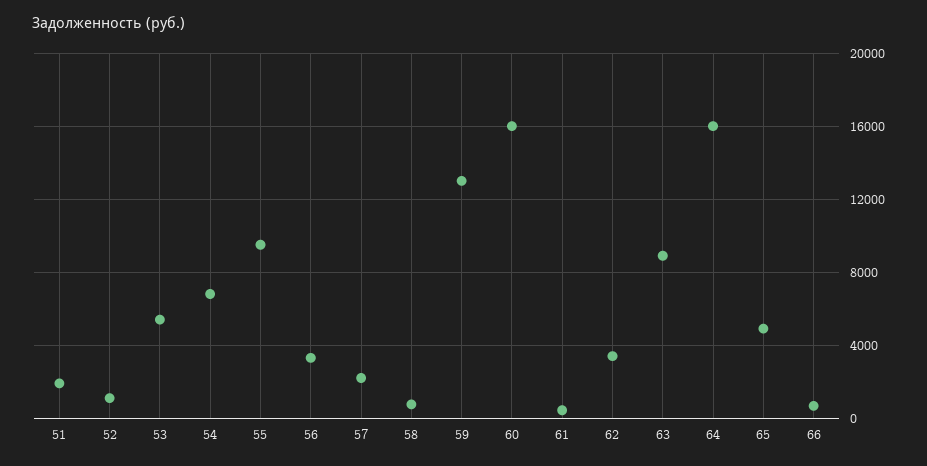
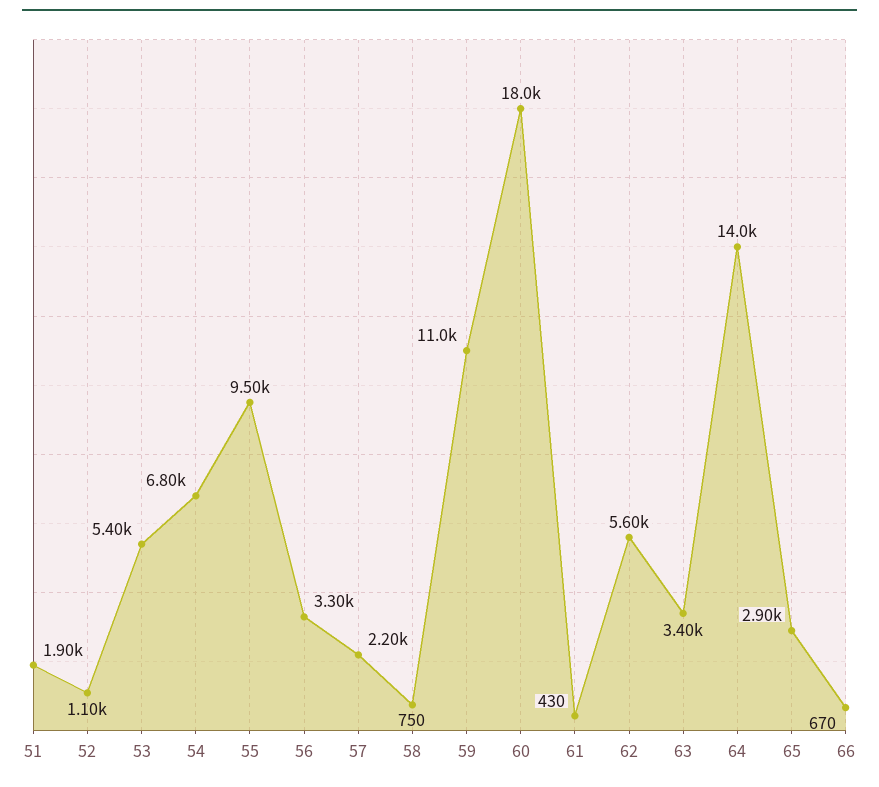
59: 13000 -> 11000
60: 16000 -> 18000
62: 3500 -> 5600
63: 9000 -> 3400
64: 16000 -> 14000
65: 5000 -> 2900

